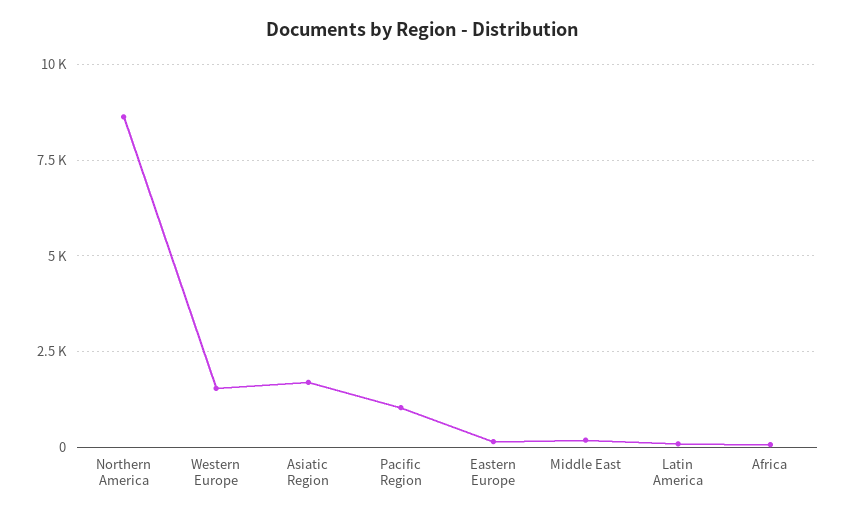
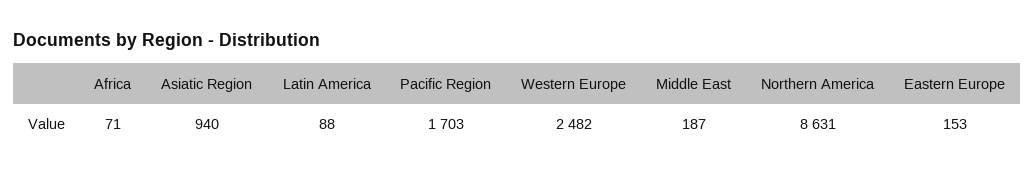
Western Europe: 1500 -> 2482
Asiatic Region: 1750 -> 940
Pacific Region: 1000 -> 1703

